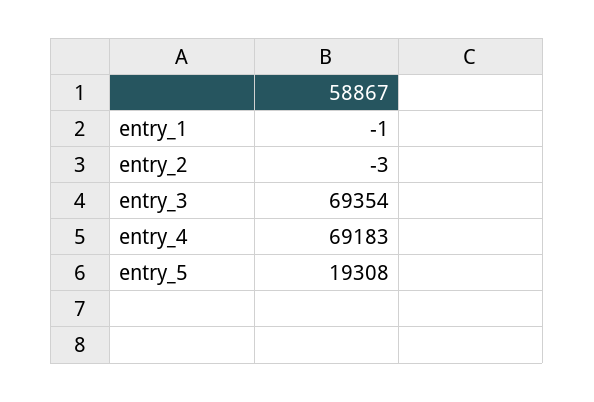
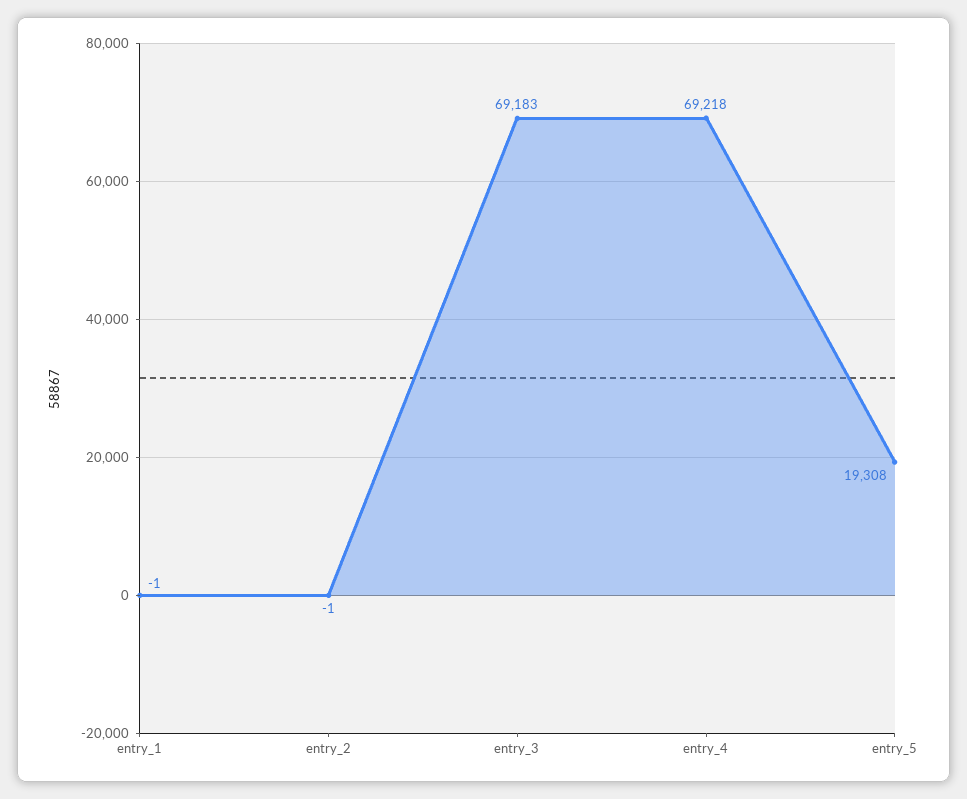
entry_2: -3 -> -1
entry_3: 69354 -> 69183
entry_4: 69183 -> 69218

